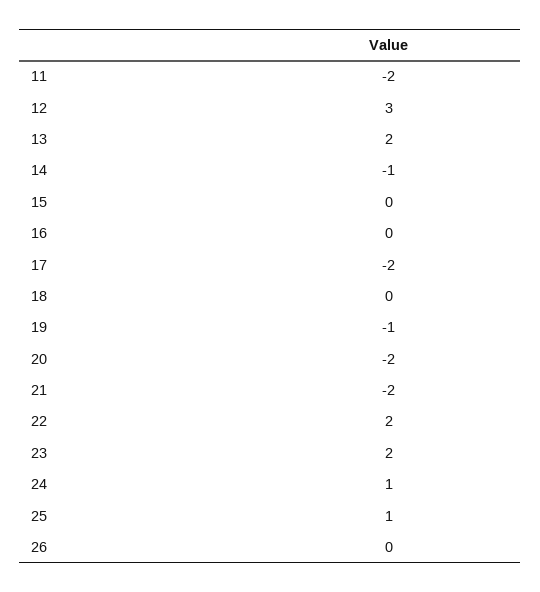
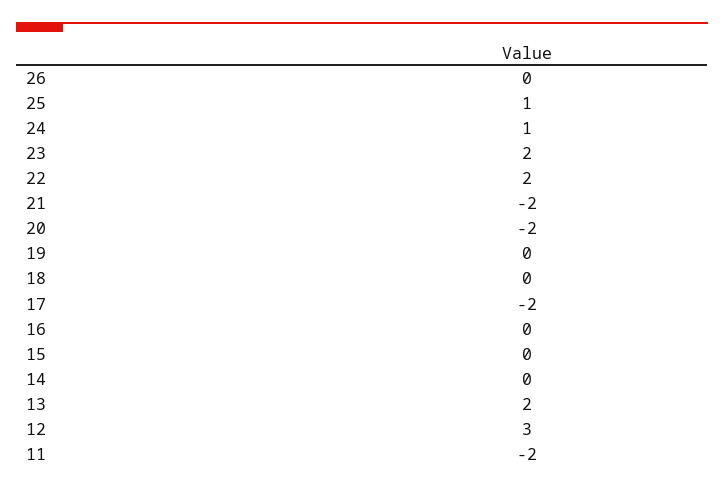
14: -1 -> 0
19: -1 -> 0

